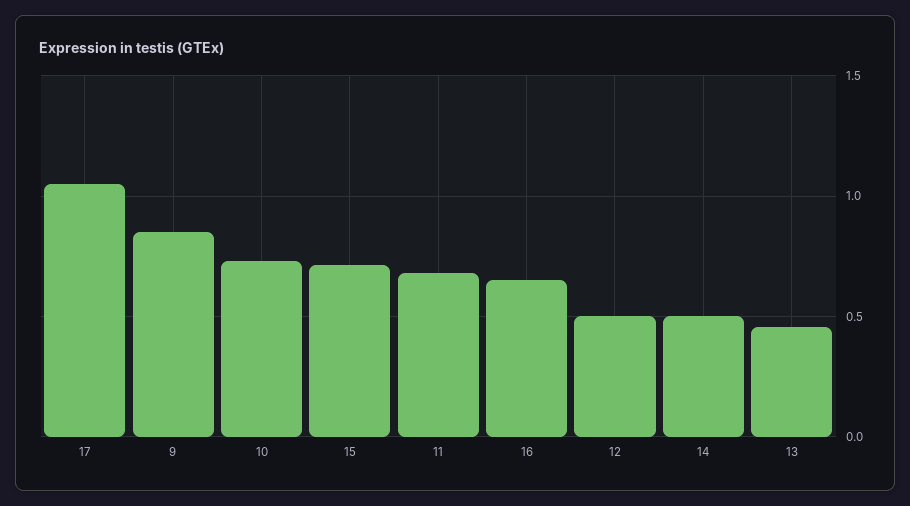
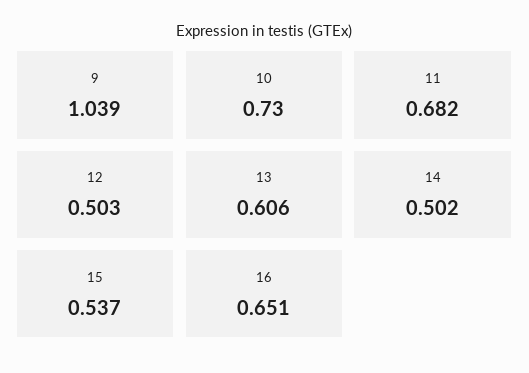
17: 1.05 -> none
9: 0.85 -> 1.039
15: 0.7 -> 0.537
13: 0.45 -> 0.606

